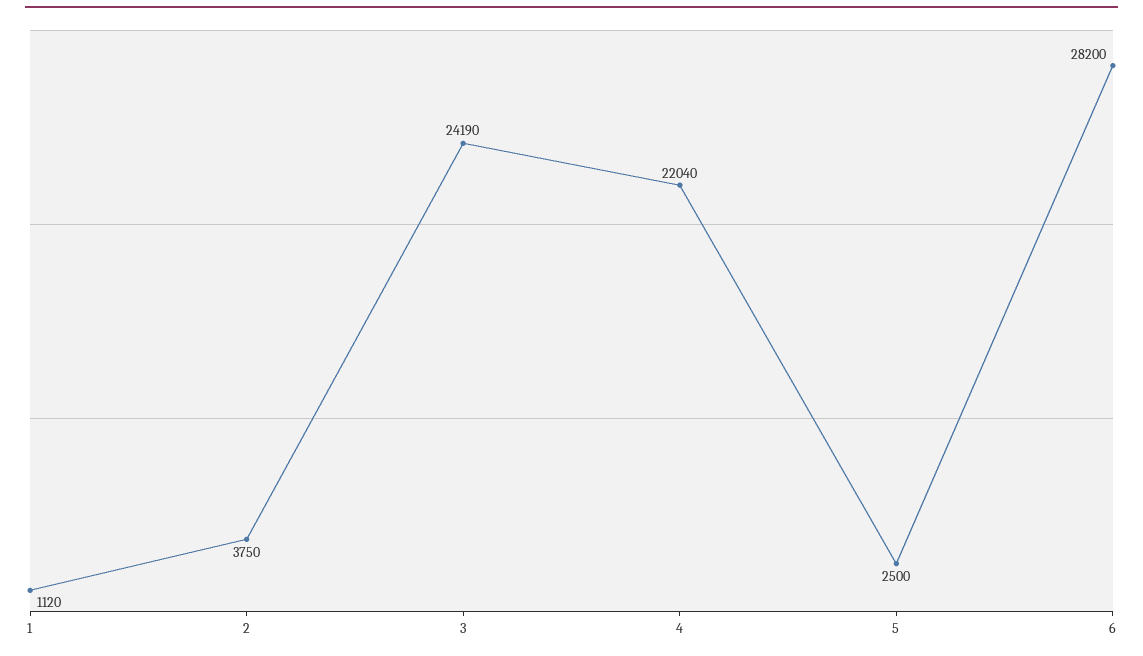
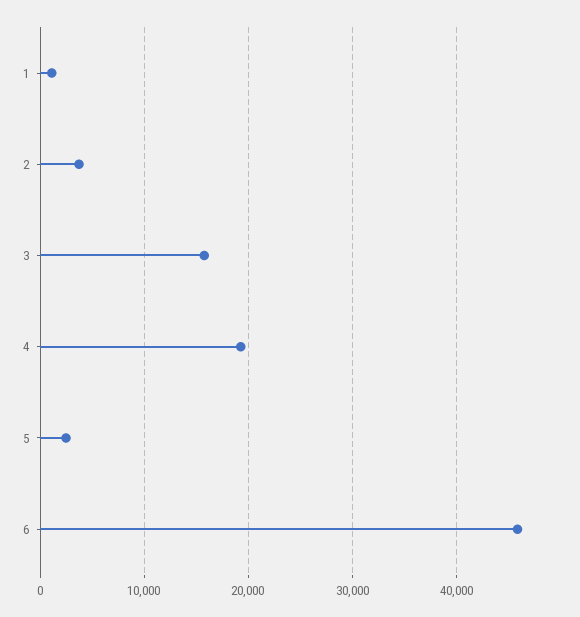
3: 24190 -> 16000
4: 22040 -> 19000
6: 28200 -> 46000

